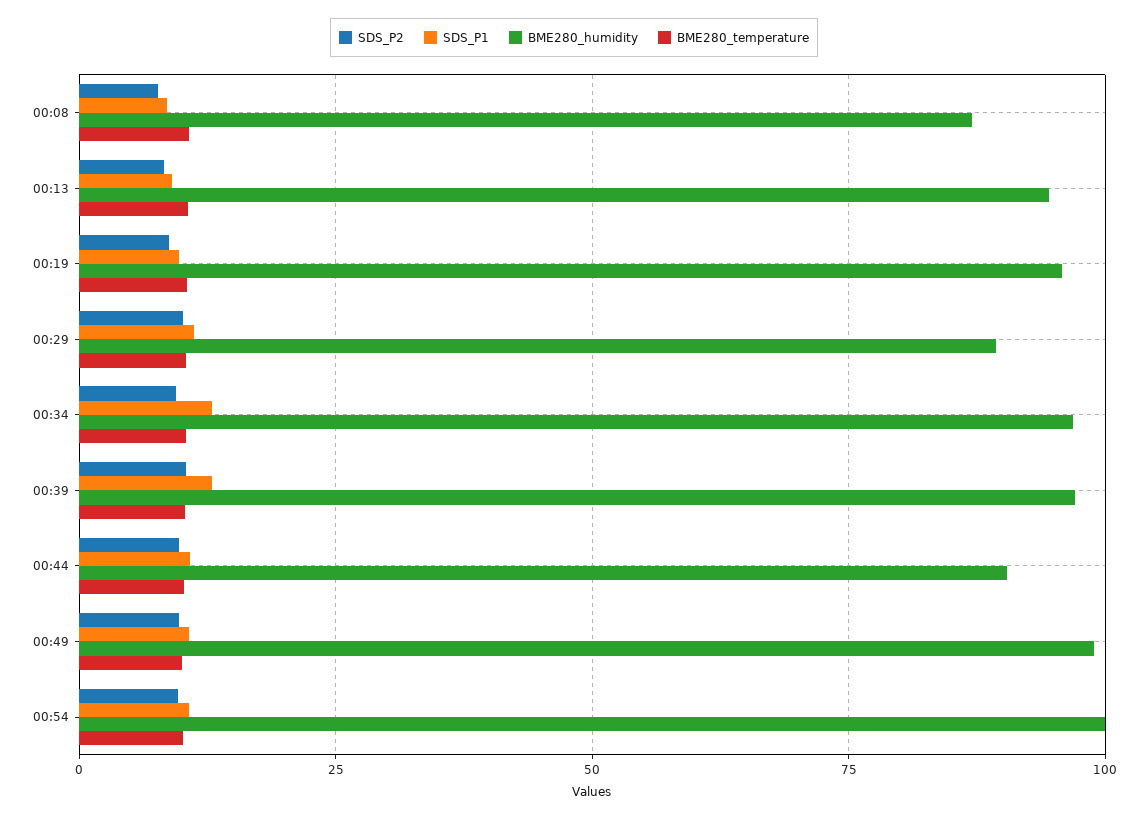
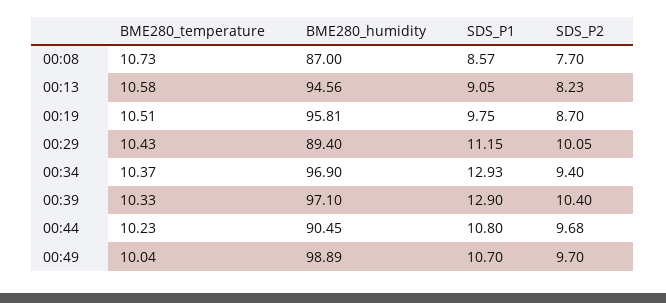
SDS_P2, 00:54: 10 -> none
SDS_P1, 00:54: 10 -> none
BME280_humidity, 00:54: 100 -> none
BME280_temperature, 00:54: 10 -> none

